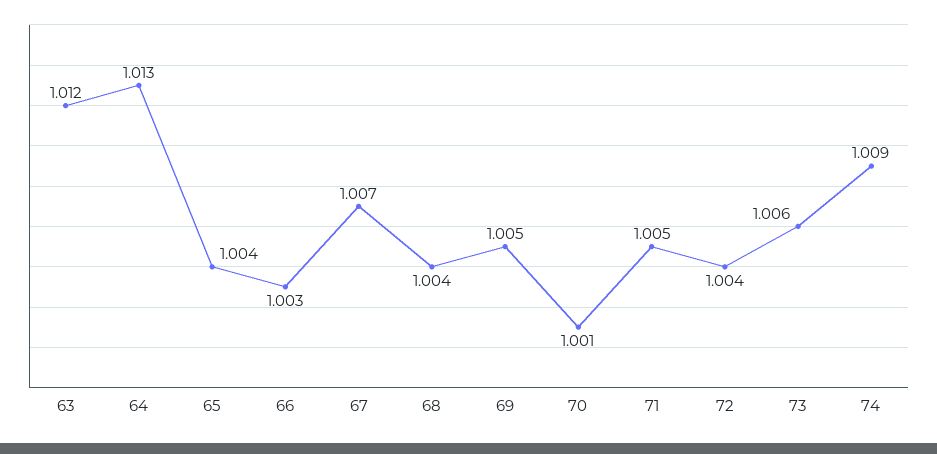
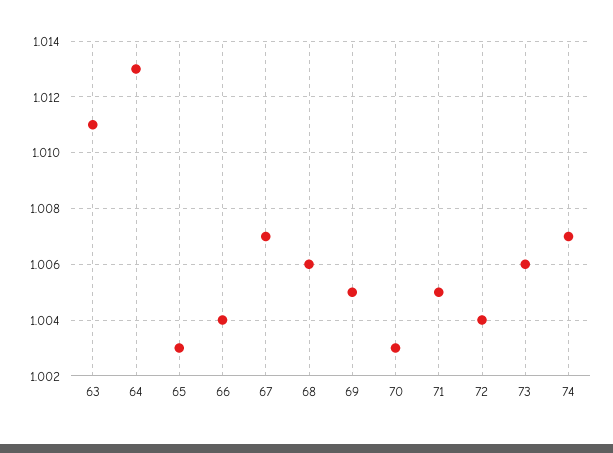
63: 1.012 -> 1.011
65: 1.004 -> 1.003
66: 1.003 -> 1.004
68: 1.004 -> 1.006
70: 1.001 -> 1.003
74: 1.009 -> 1.007

